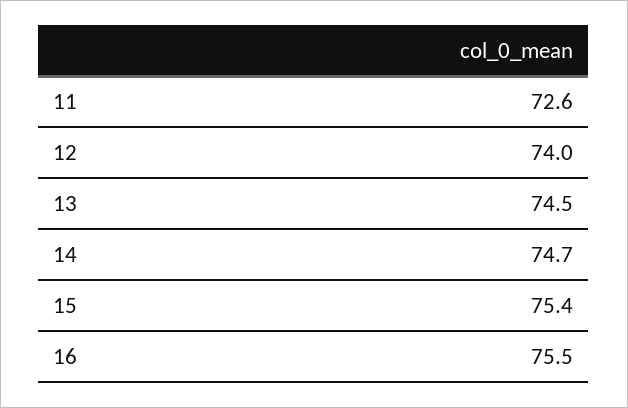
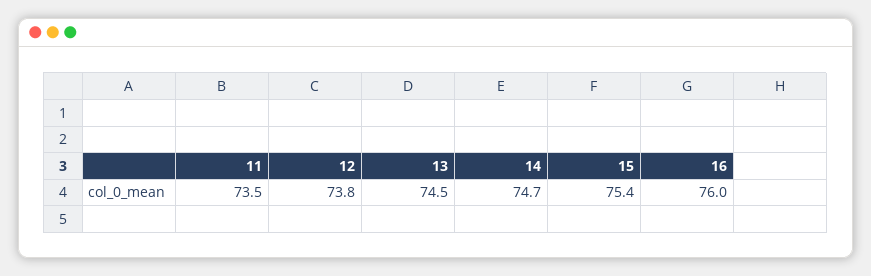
11: 72.6 -> 73.5
12: 74 -> 73.8
16: 75.5 -> 76

